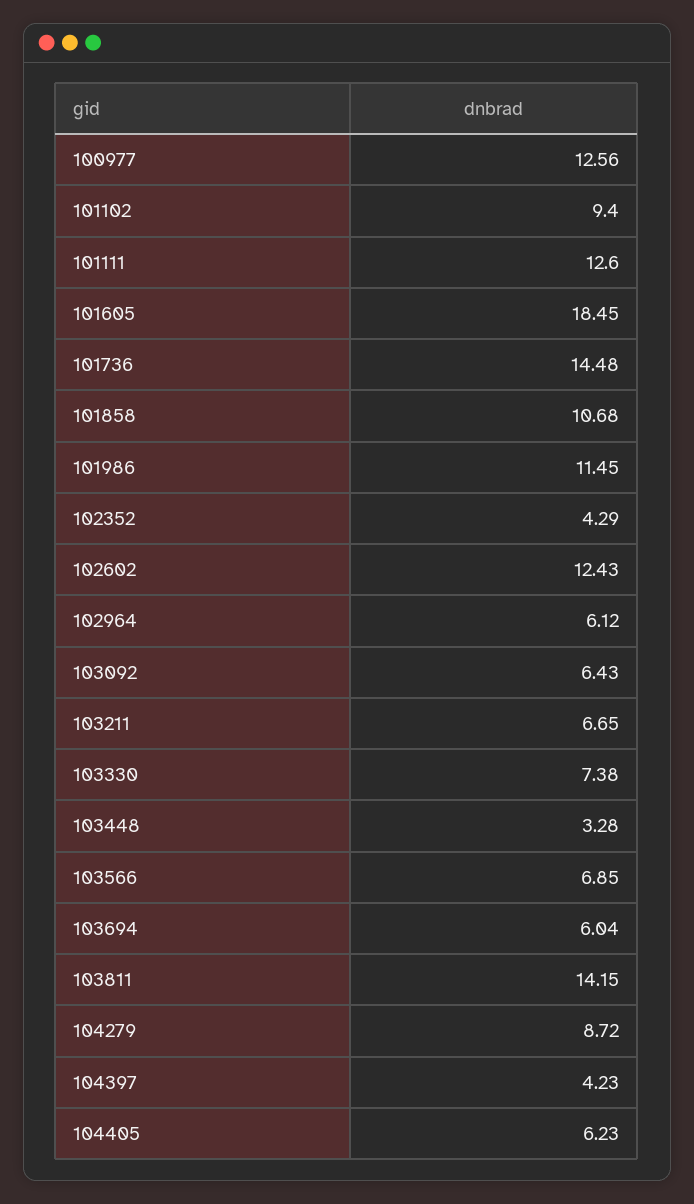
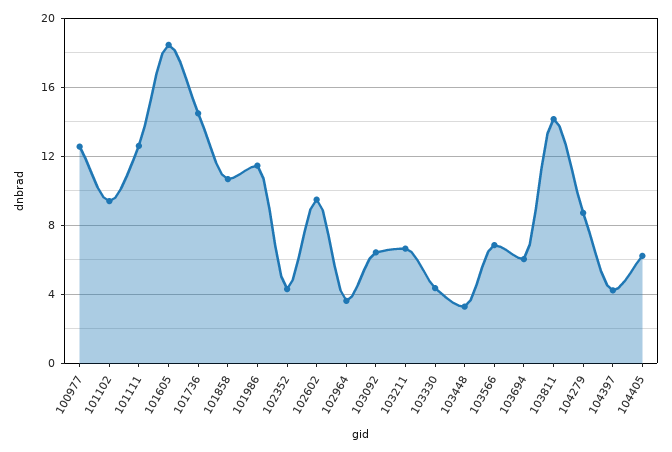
102602: 12.43 -> 9.5
102964: 6.12 -> 3.5
103330: 7.38 -> 4.5

